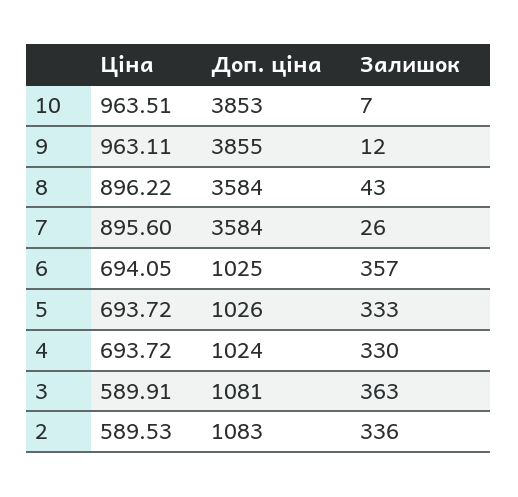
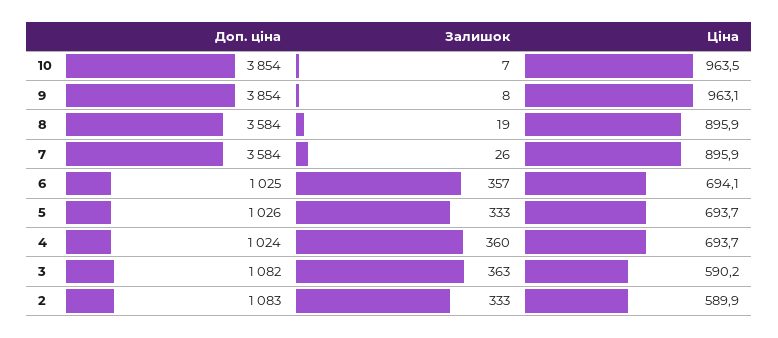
Доп. ціна, 10: 3853 -> 3854
Доп. ціна, 9: 3855 -> 3854
Залишок, 9: 12 -> 8
Ціна, 8: 896.22 -> 895.9
Залишок, 8: 43 -> 19
Ціна, 7: 895.6 -> 895.9
Залишок, 4: 330 -> 360
Ціна, 3: 589.91 -> 590.2
Доп. ціна, 3: 1081 -> 1082
Ціна, 2: 589.53 -> 589.9
Залишок, 2: 336 -> 333

